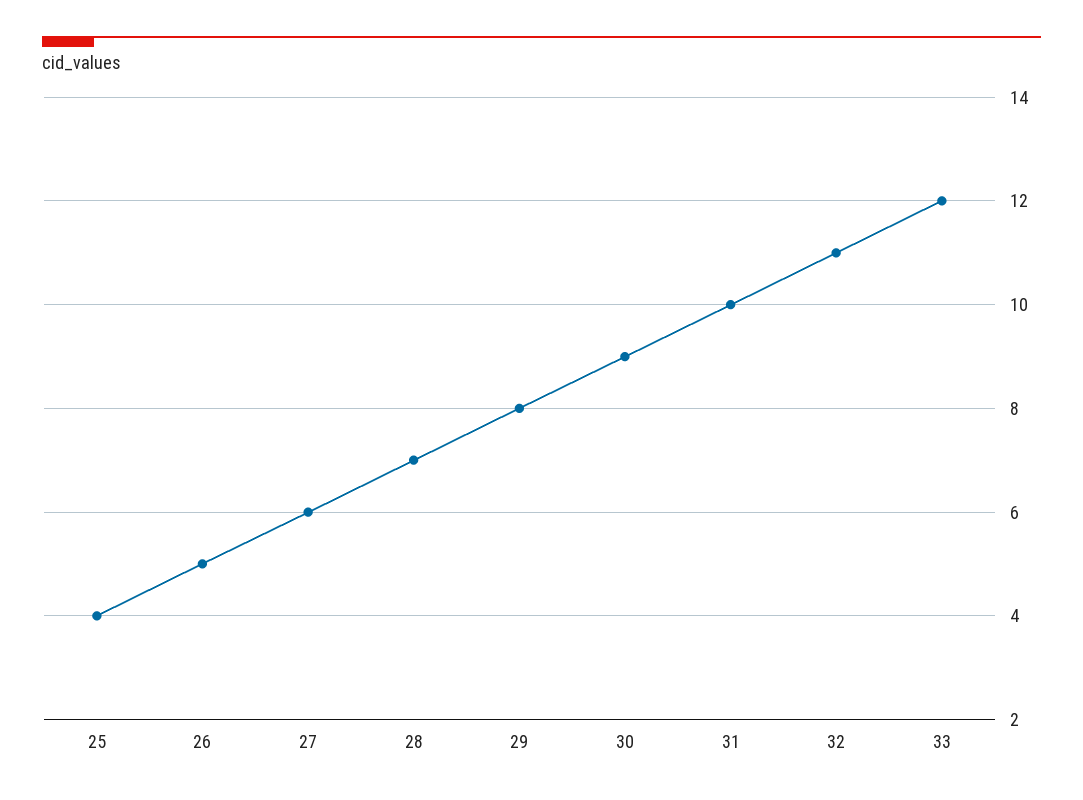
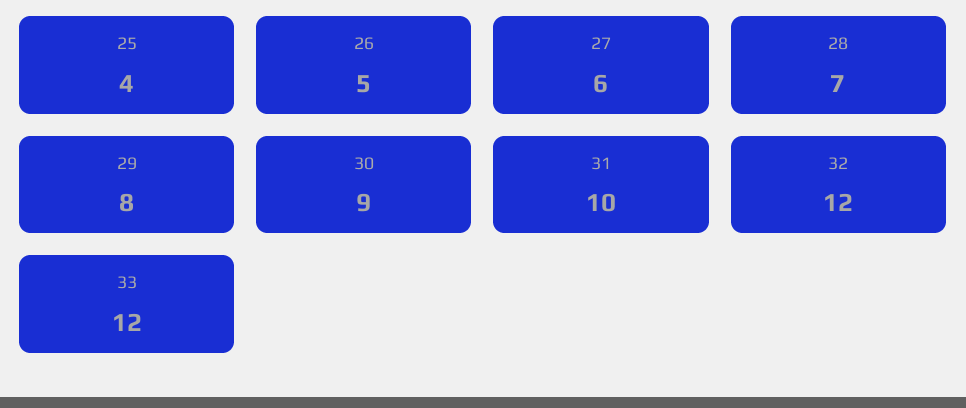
32: 11 -> 12

